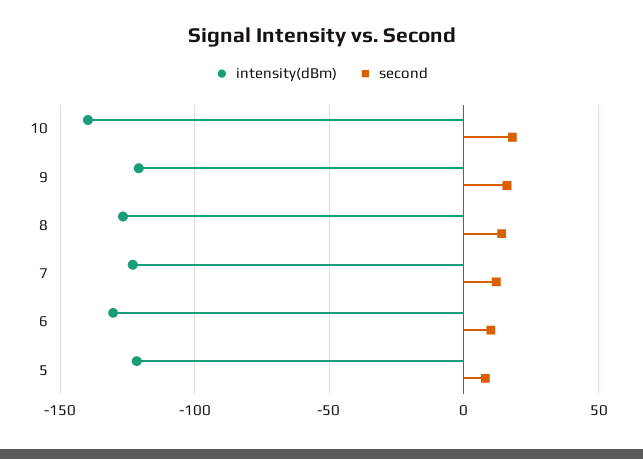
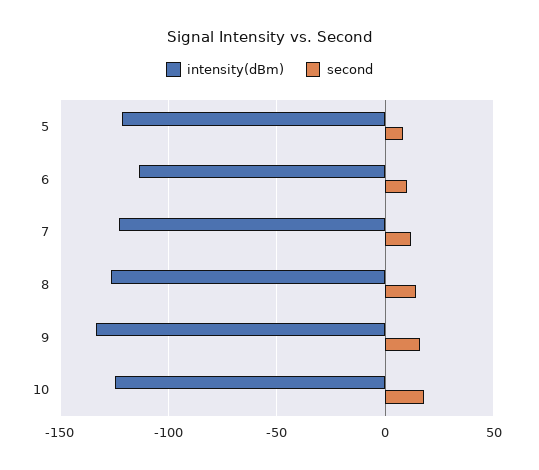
intensity(dBm), 10: -140 -> -125
intensity(dBm), 9: -120 -> -135
intensity(dBm), 6: -130 -> -115

